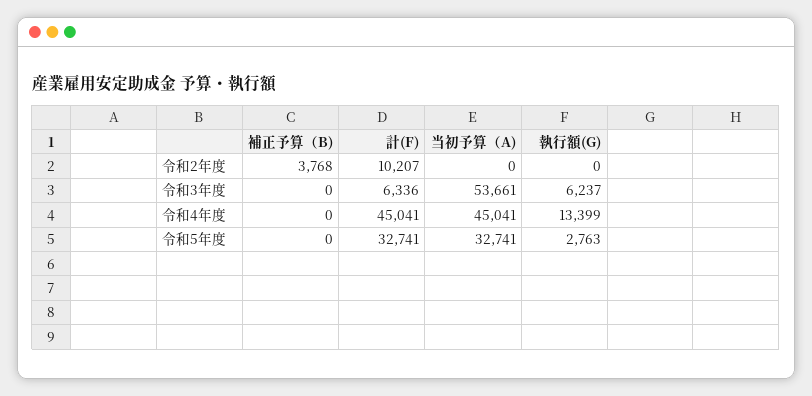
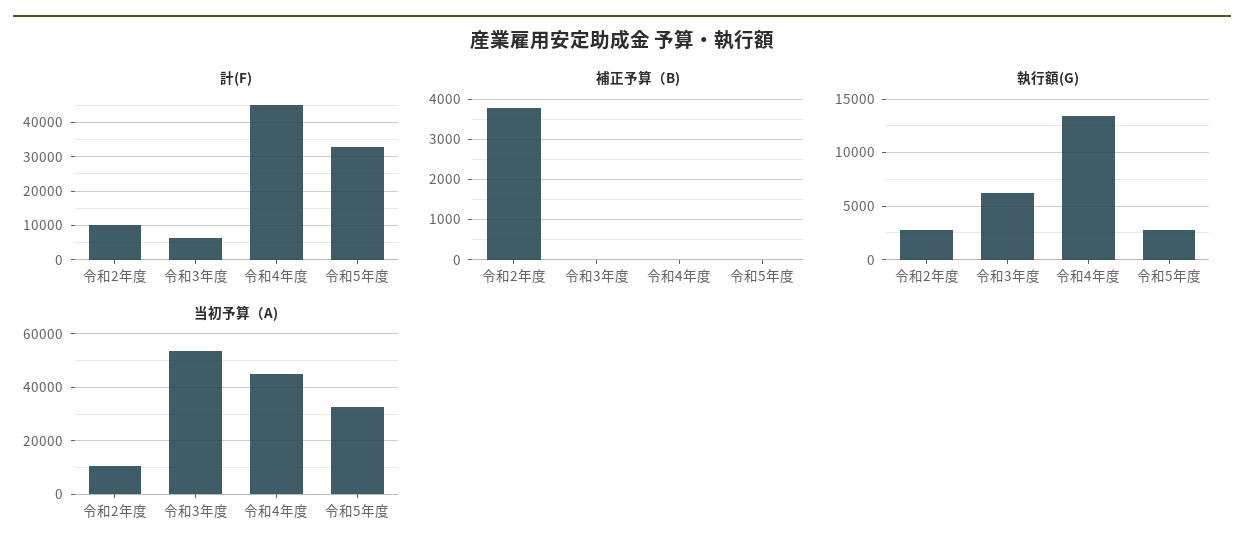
当初予算（A), 令和2年度: 0 -> 10000
執行額(G), 令和2年度: 0 -> 3000

